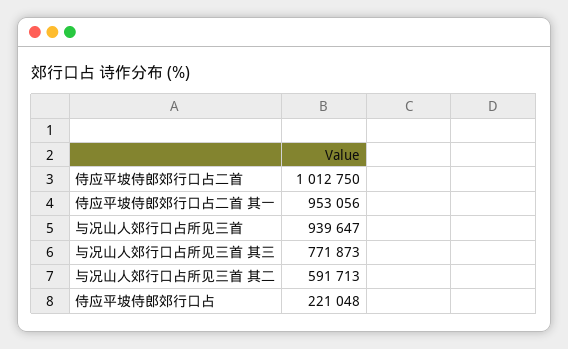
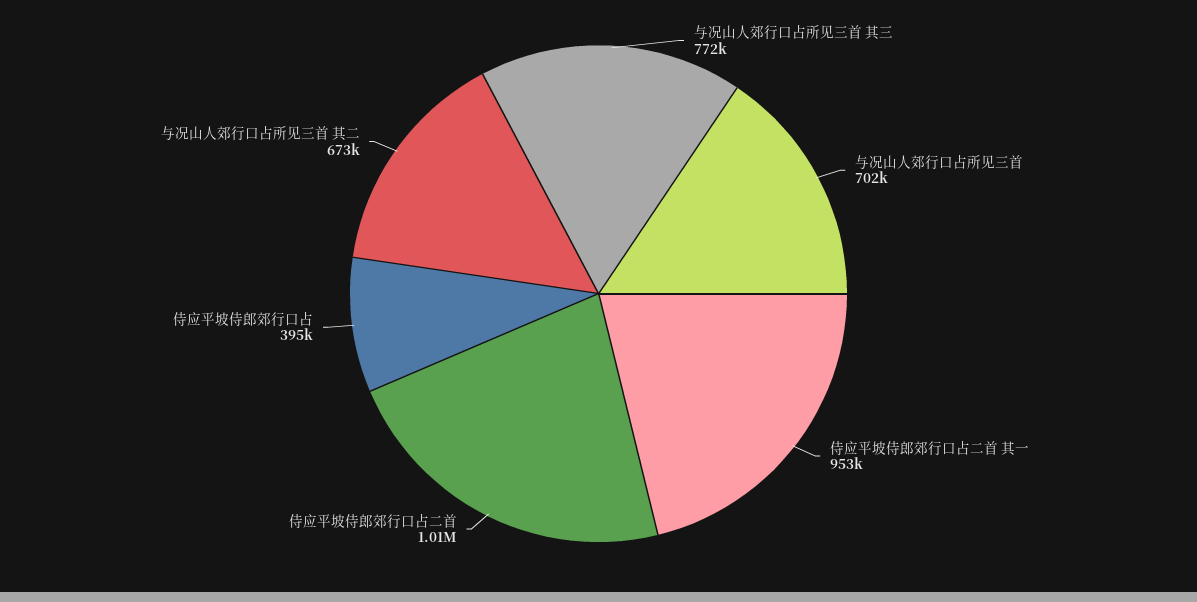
与况山人郊行口占所见三首: 939647 -> 702000
与况山人郊行口占所见三首 其二: 591713 -> 673000
侍应平坡侍郎郊行口占: 221048 -> 395000

